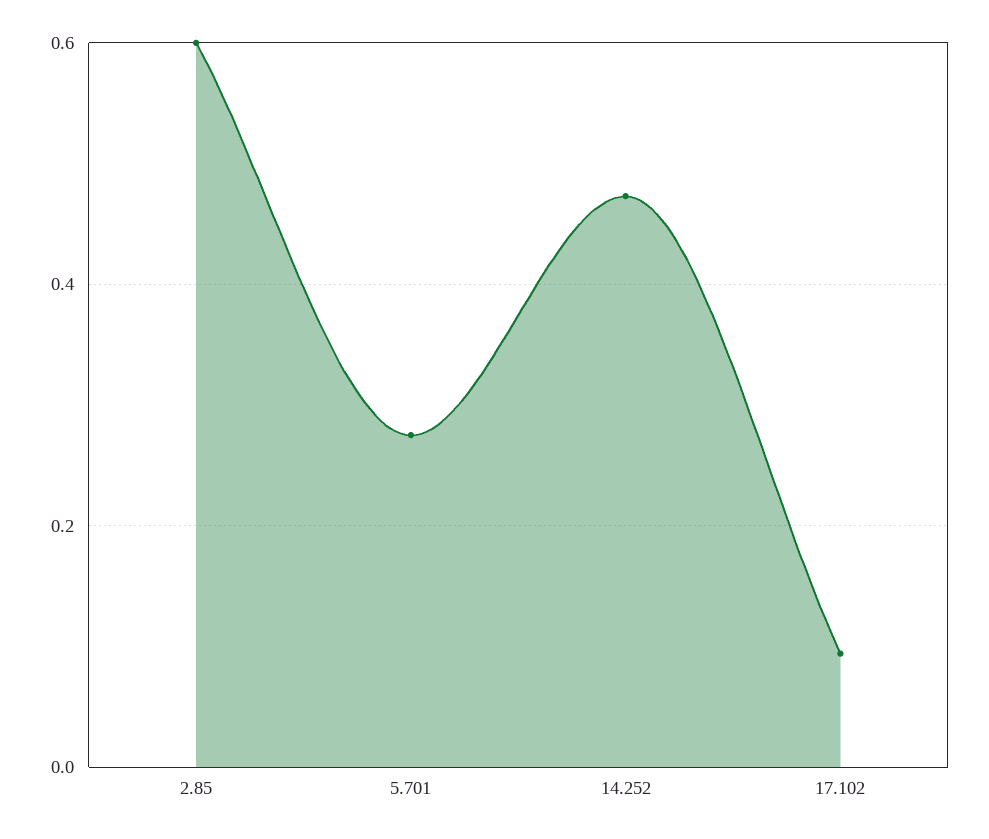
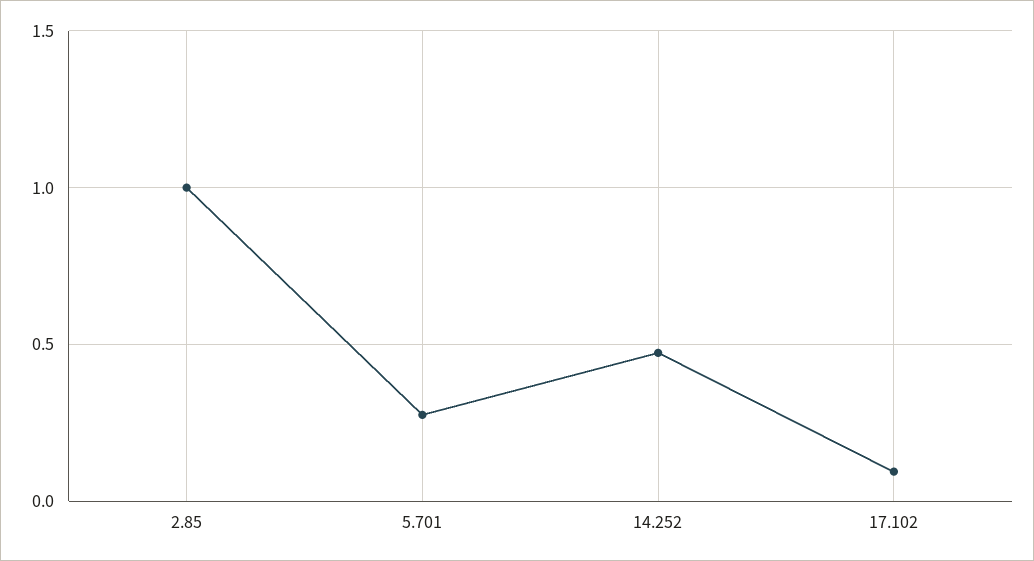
2.85: 0.6 -> 1

